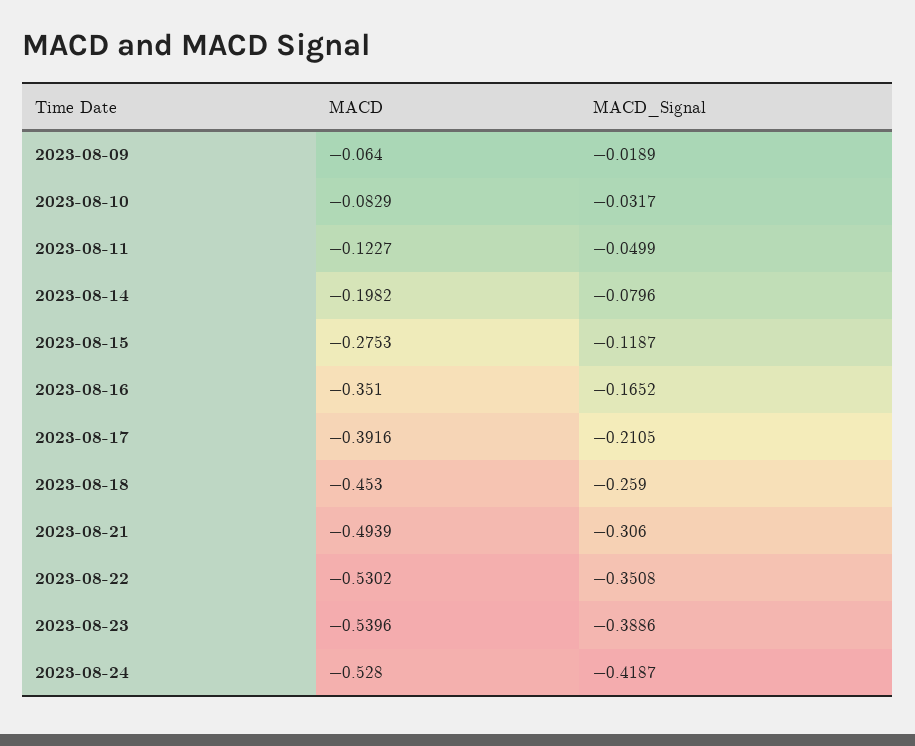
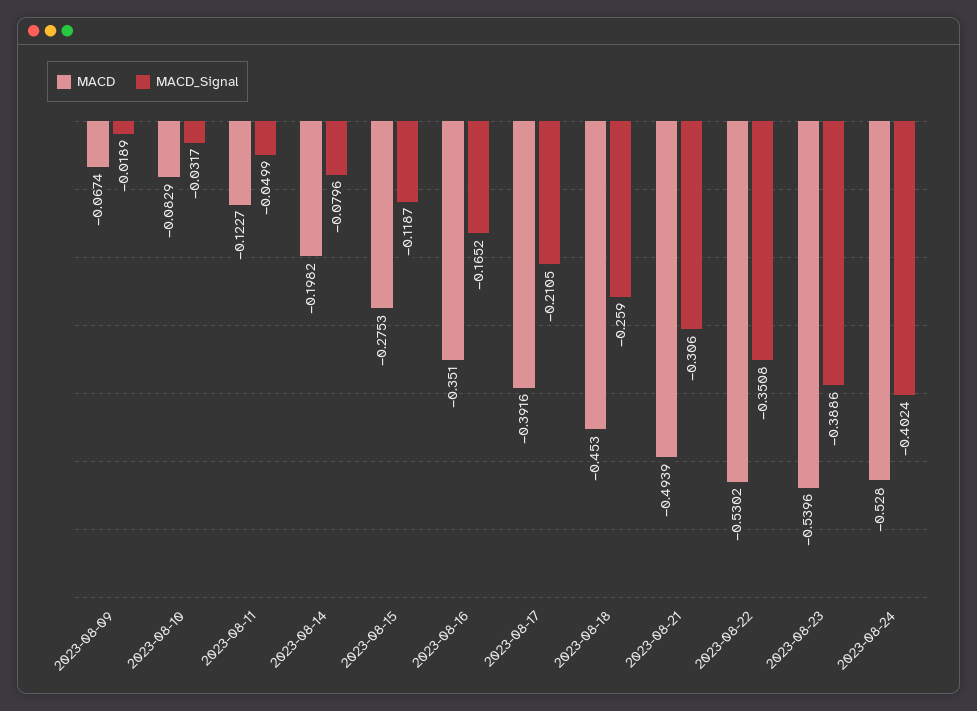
MACD, 2023-08-09: -0.064 -> -0.0674
MACD_Signal, 2023-08-24: -0.4187 -> -0.4024

